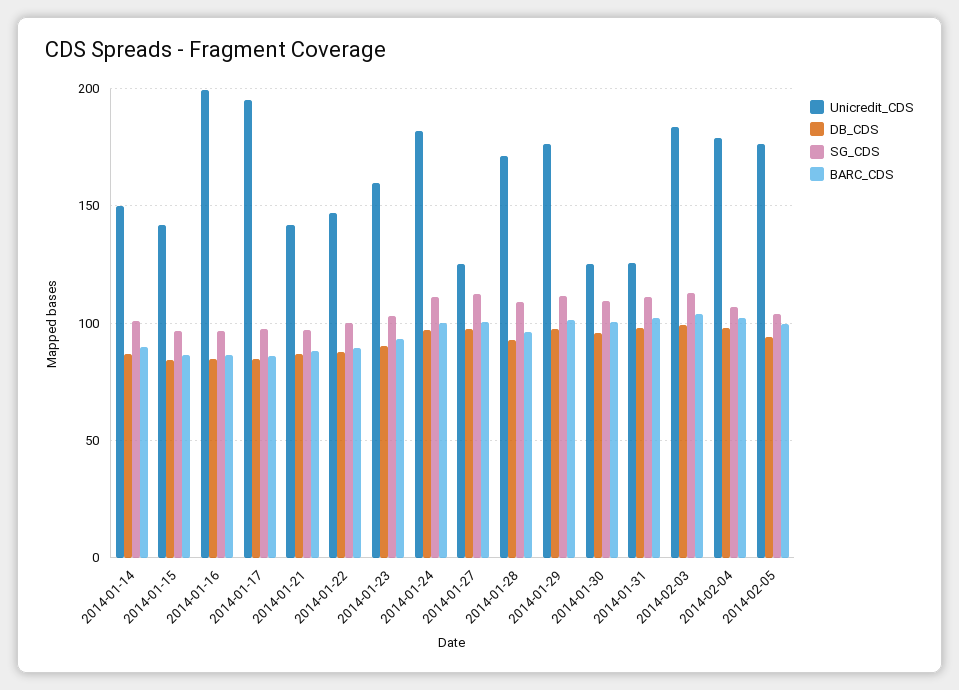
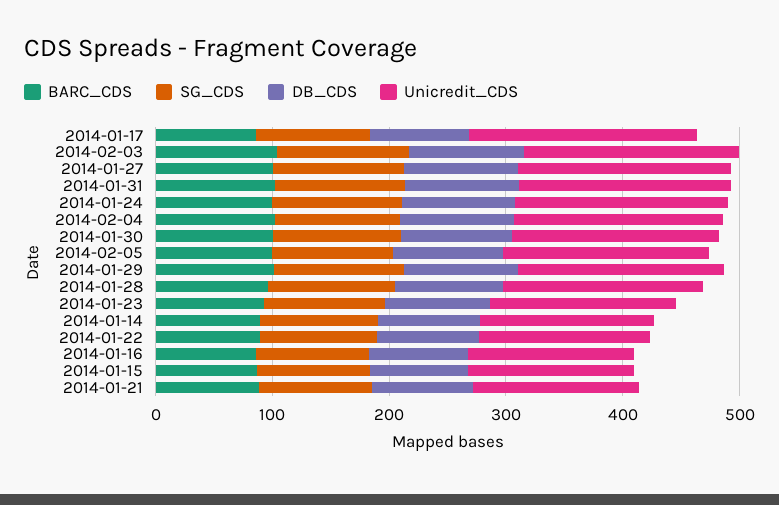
Unicredit_CDS, 2014-01-16: 200 -> 140
Unicredit_CDS, 2014-01-27: 125 -> 180
Unicredit_CDS, 2014-01-30: 125 -> 180
Unicredit_CDS, 2014-01-31: 125 -> 180

